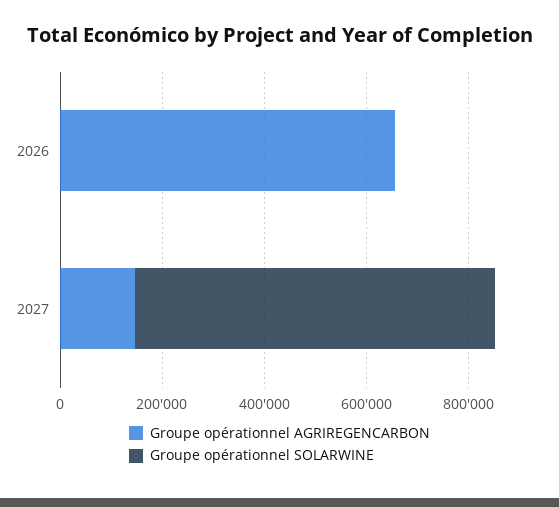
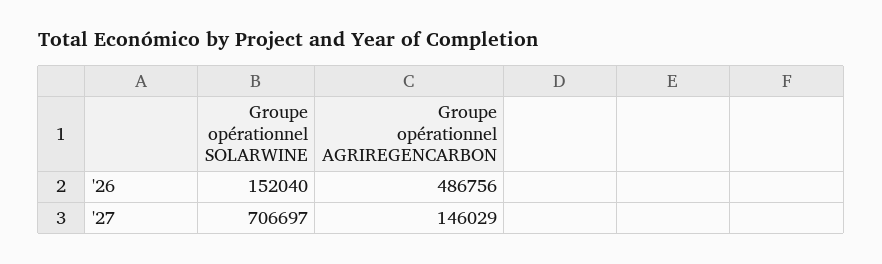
Groupe opérationnel AGRIREGENCARBON, 2026: 650000 -> 486756
Groupe opérationnel SOLARWINE, 2026: 0 -> 152040

